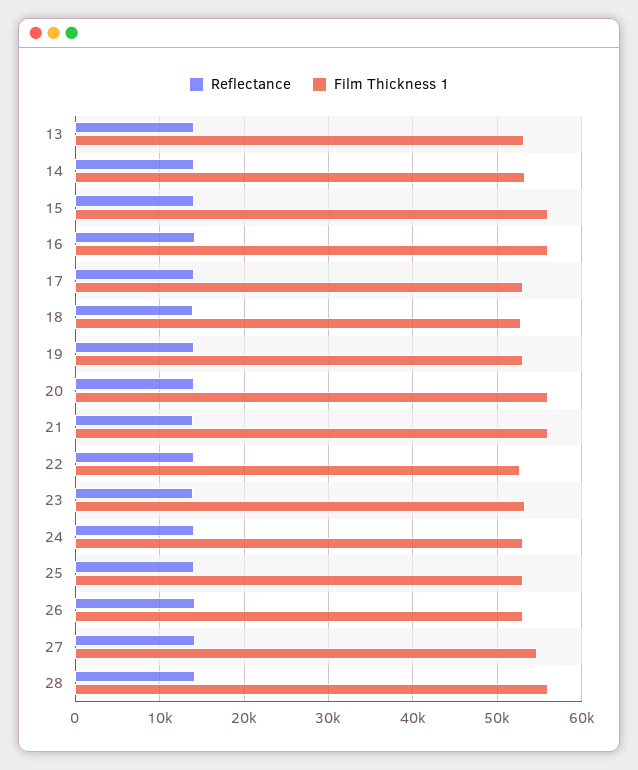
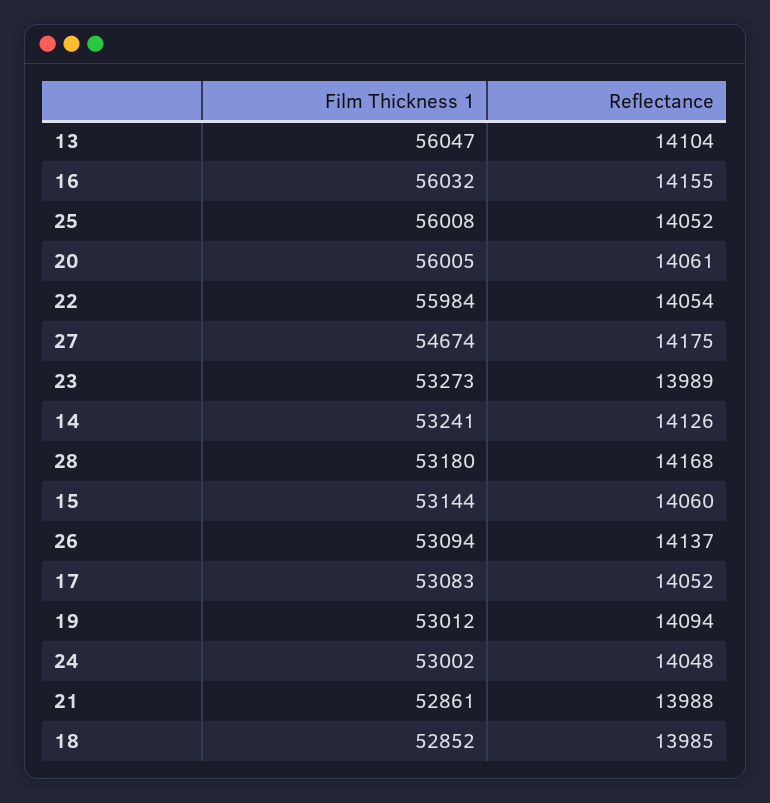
Film Thickness 1, 13: 53000 -> 56047
Film Thickness 1, 15: 56000 -> 53144
Film Thickness 1, 21: 56000 -> 52861
Film Thickness 1, 22: 53000 -> 55984
Film Thickness 1, 25: 53000 -> 56008
Film Thickness 1, 28: 56000 -> 53180

